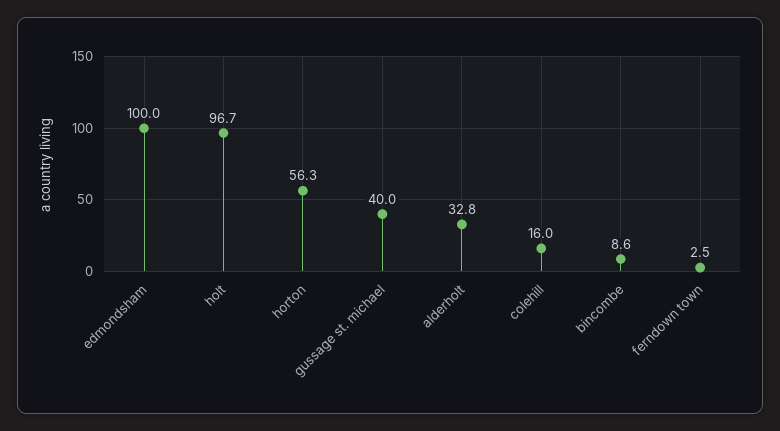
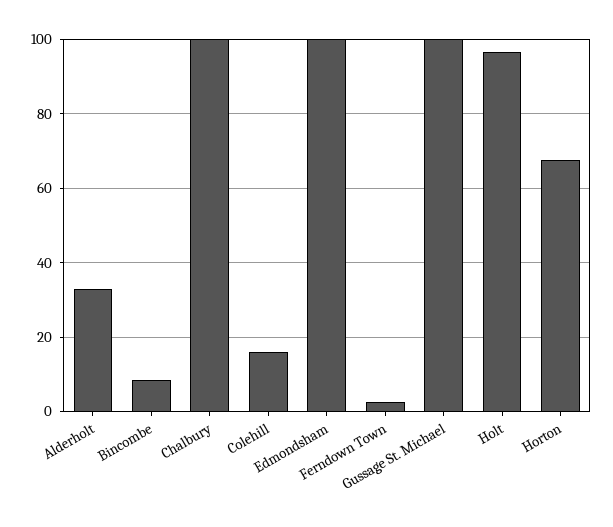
horton: 56.3 -> 68
gussage st. michael: 40 -> 100
Chalbury: none -> 100

